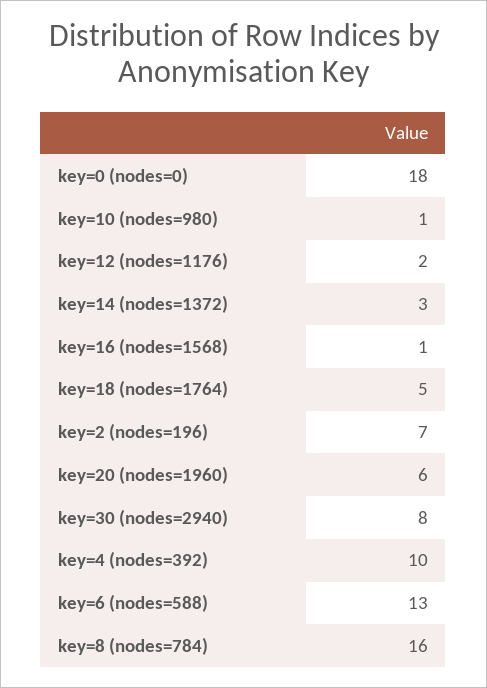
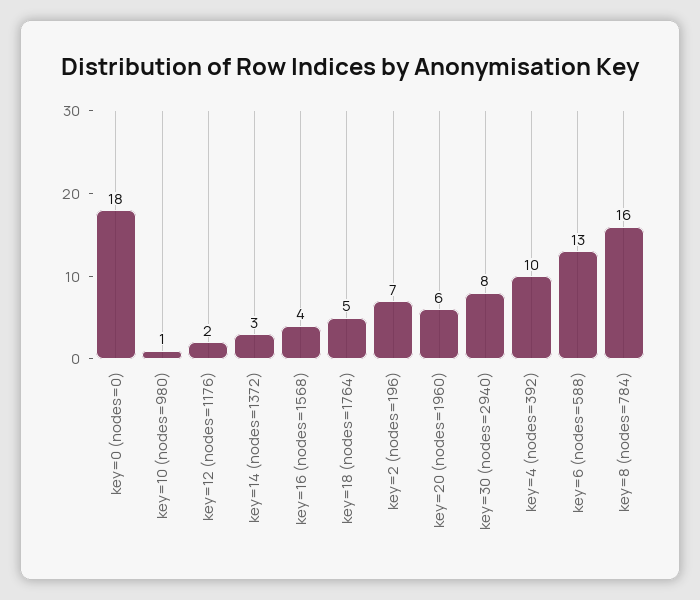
key=16 (nodes=1568): 1 -> 4

